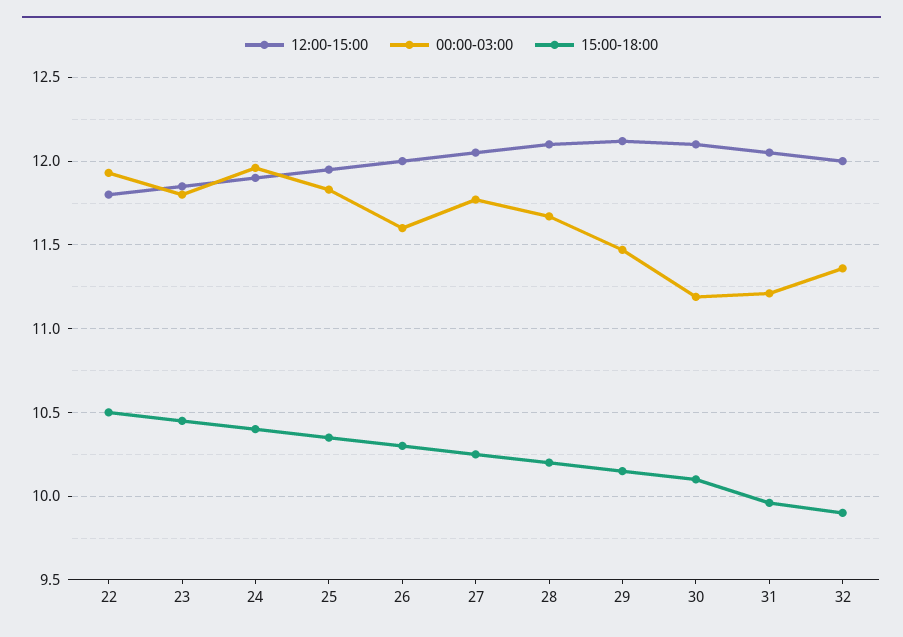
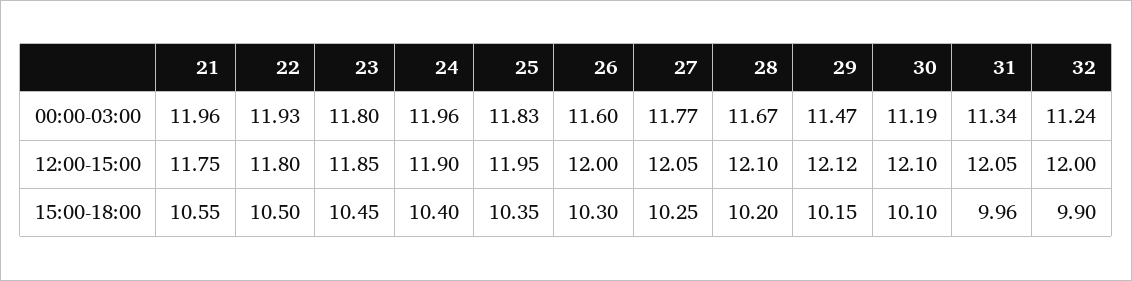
00:00-03:00, 31: 11.2 -> 11.34
00:00-03:00, 32: 11.35 -> 11.24
00:00-03:00, 21: none -> 11.96
12:00-15:00, 21: none -> 11.75
15:00-18:00, 21: none -> 10.55

